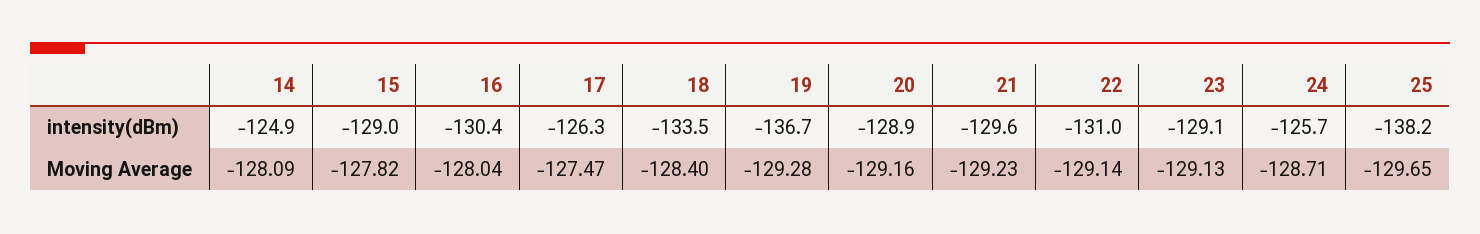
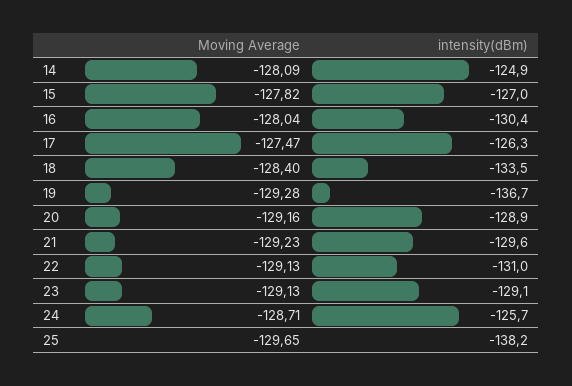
15, intensity(dBm): -129 -> -127
22, Moving Average: -129.14 -> -129.13

